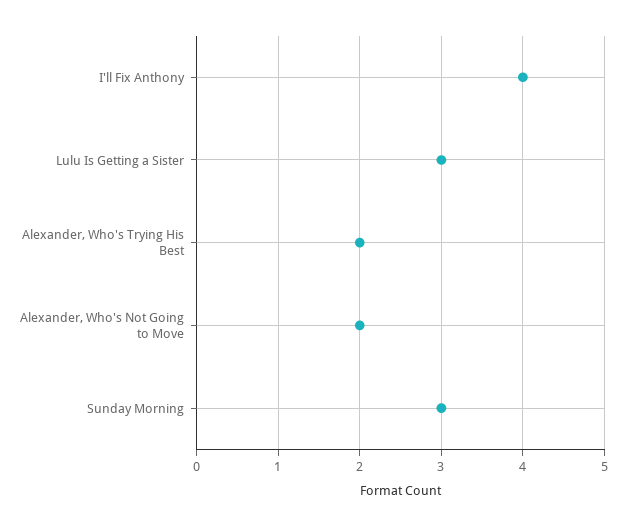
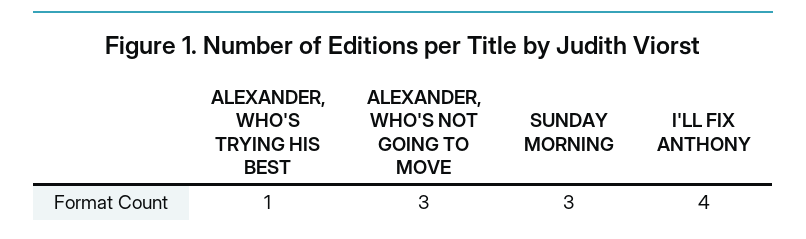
Lulu Is Getting a Sister: 3 -> none
Alexander, Who's Trying His Best: 2 -> 1
Alexander, Who's Not Going to Move: 2 -> 3

